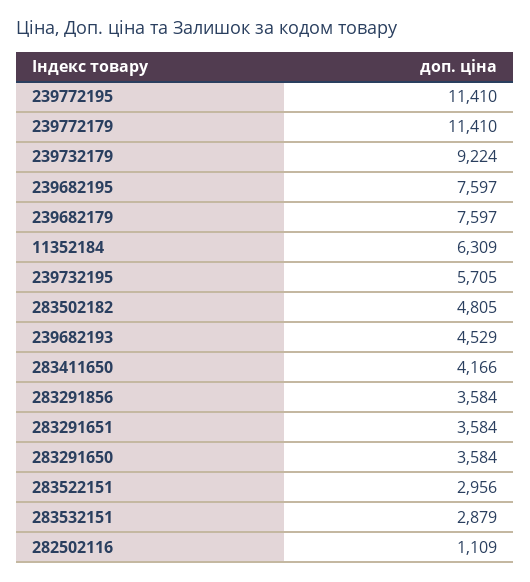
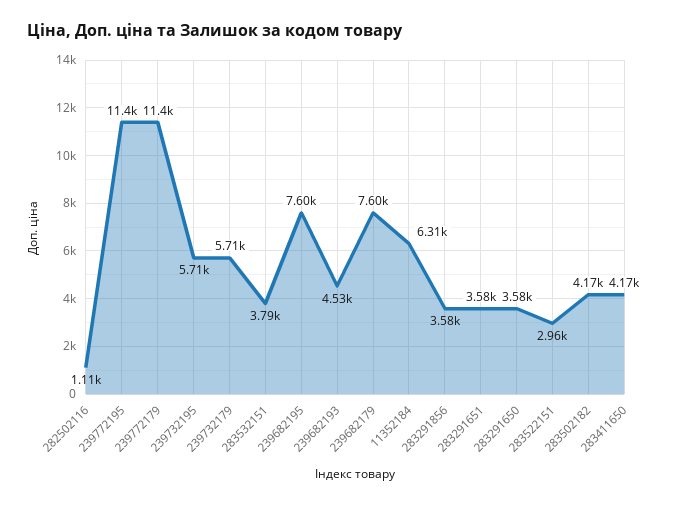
239732179: 9224 -> 5710
283502182: 4805 -> 4170
283532151: 2879 -> 3790

